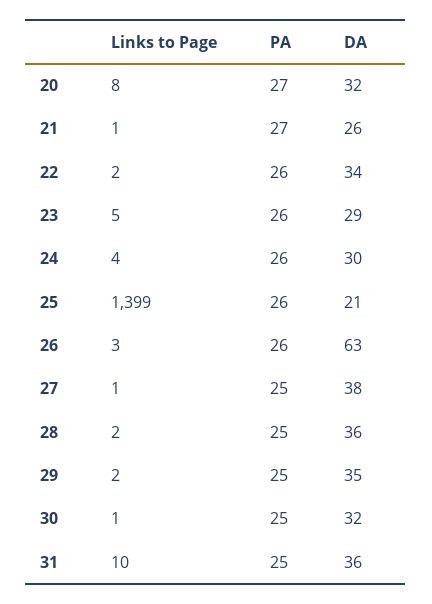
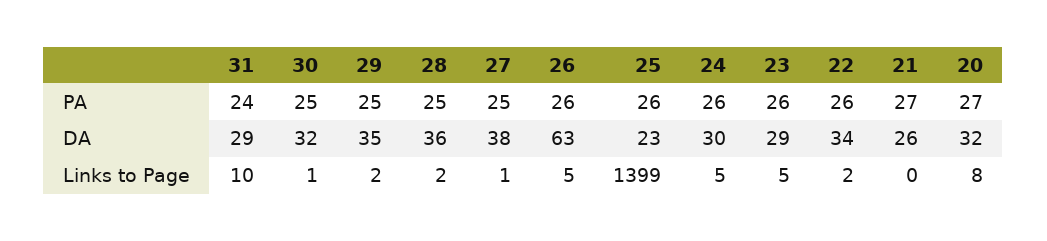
Links to Page, 21: 1 -> 0
Links to Page, 24: 4 -> 5
DA, 25: 21 -> 23
Links to Page, 26: 3 -> 5
PA, 31: 25 -> 24
DA, 31: 36 -> 29

